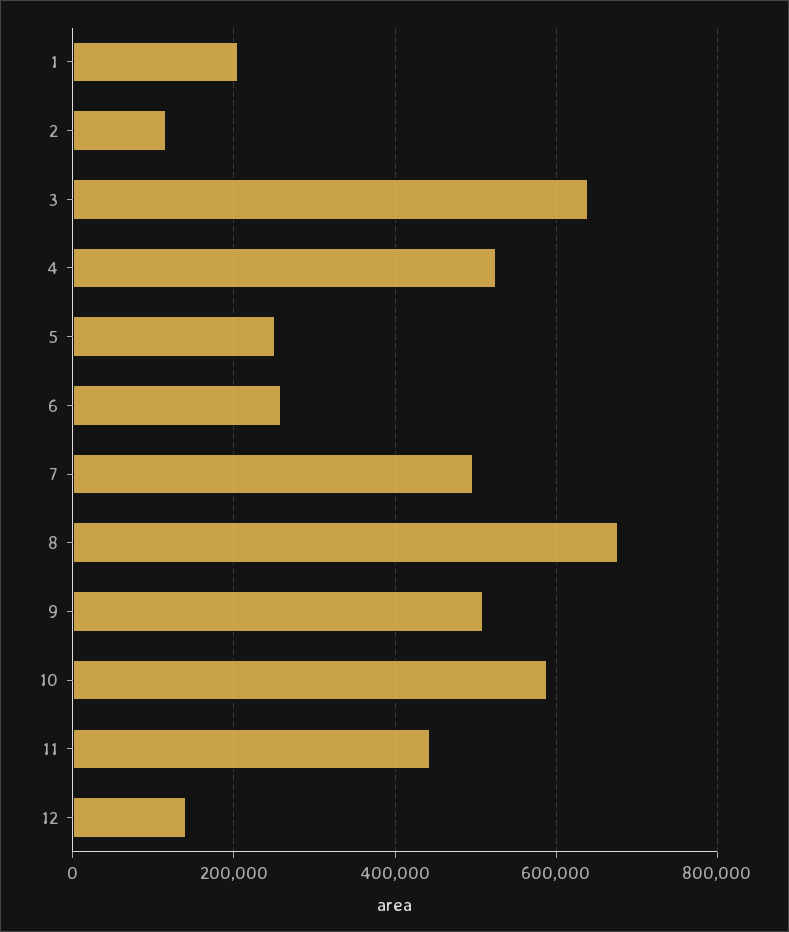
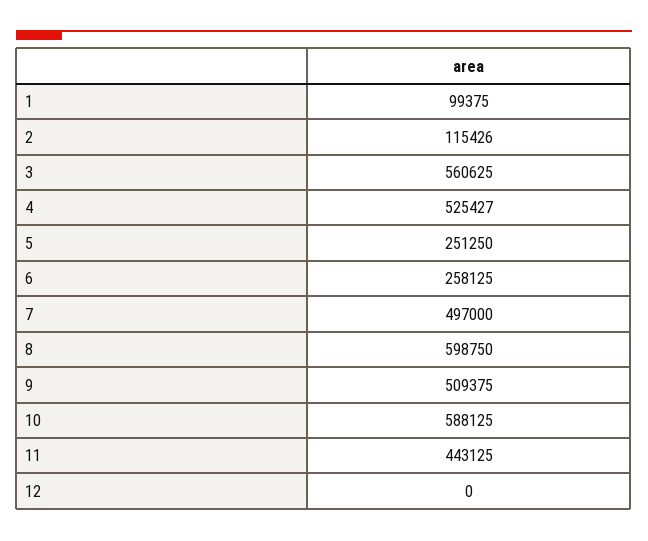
1: 200000 -> 99375
3: 640000 -> 560625
8: 680000 -> 598750
12: 140000 -> 0

